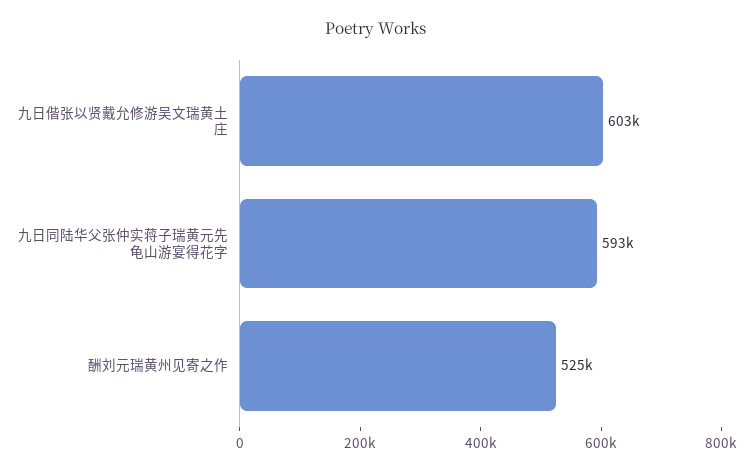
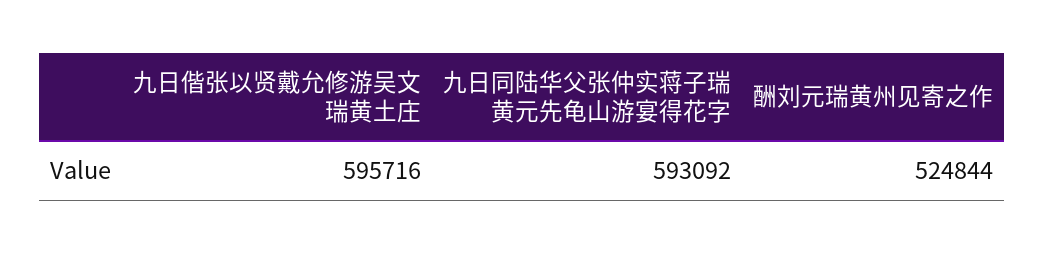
九日偕张以贤戴允修游吴文瑞黄土庄: 603000 -> 595716

